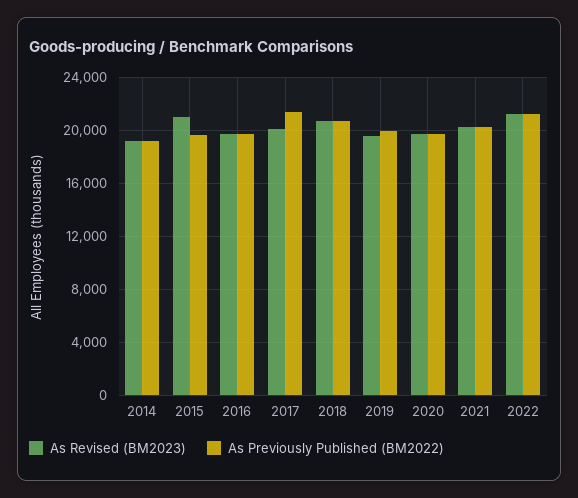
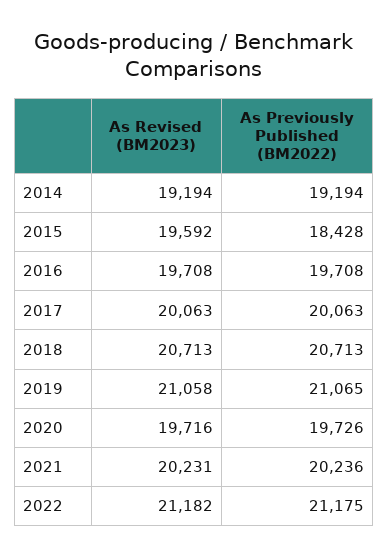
As Revised (BM2023), 2015: 21000 -> 19592
As Previously Published (BM2022), 2015: 19500 -> 18428
As Previously Published (BM2022), 2017: 21500 -> 20063
As Revised (BM2023), 2019: 19500 -> 21058
As Previously Published (BM2022), 2019: 20000 -> 21065

